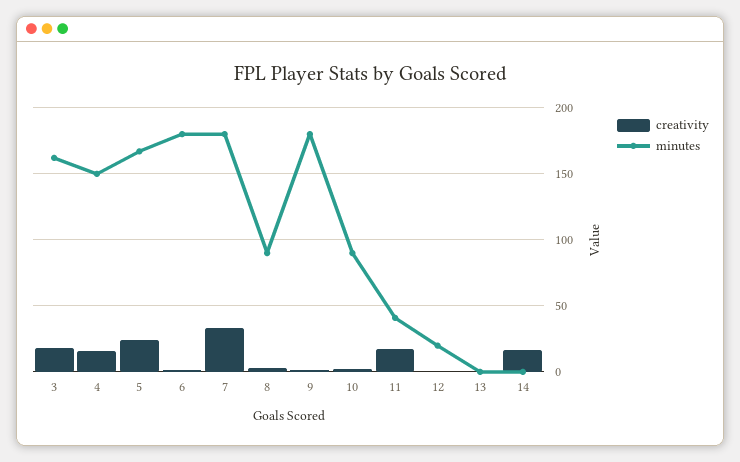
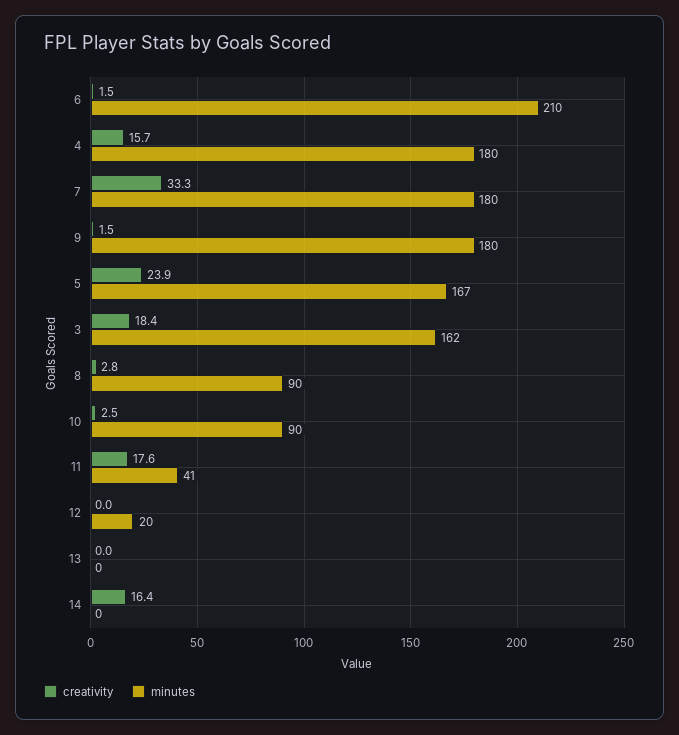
minutes, 4: 150 -> 180
minutes, 6: 180 -> 210

